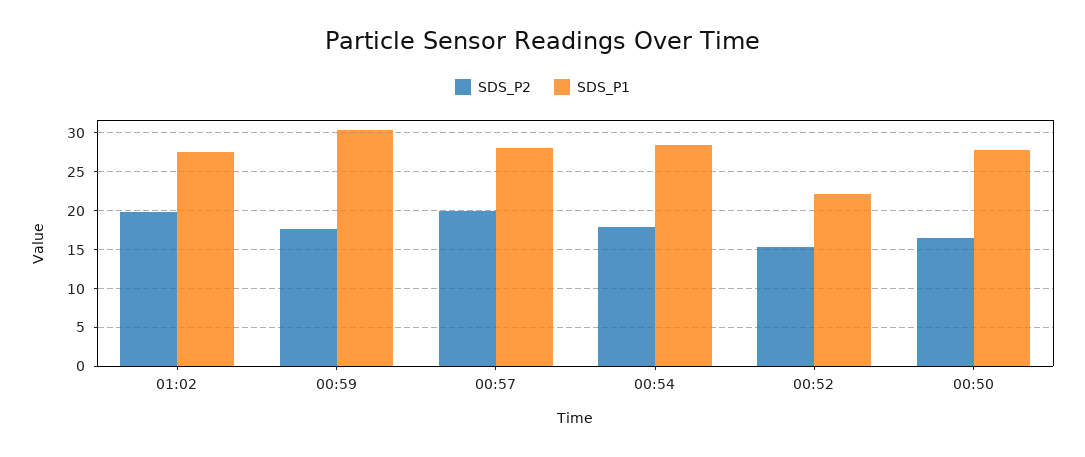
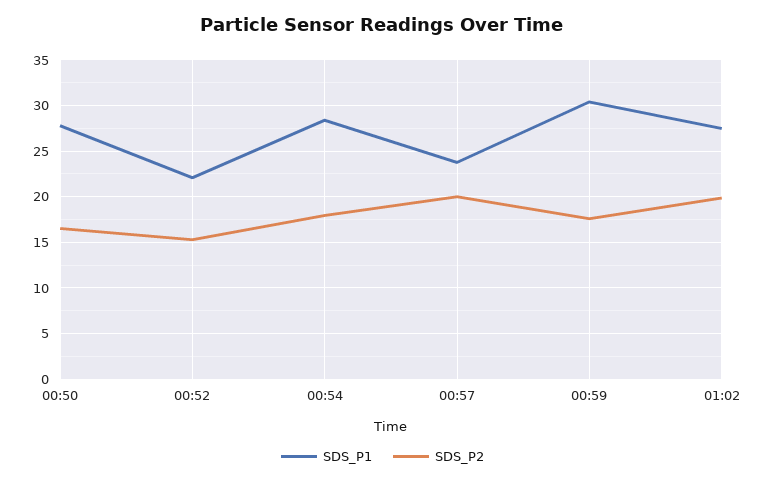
SDS_P1, 00:57: 28 -> 24

